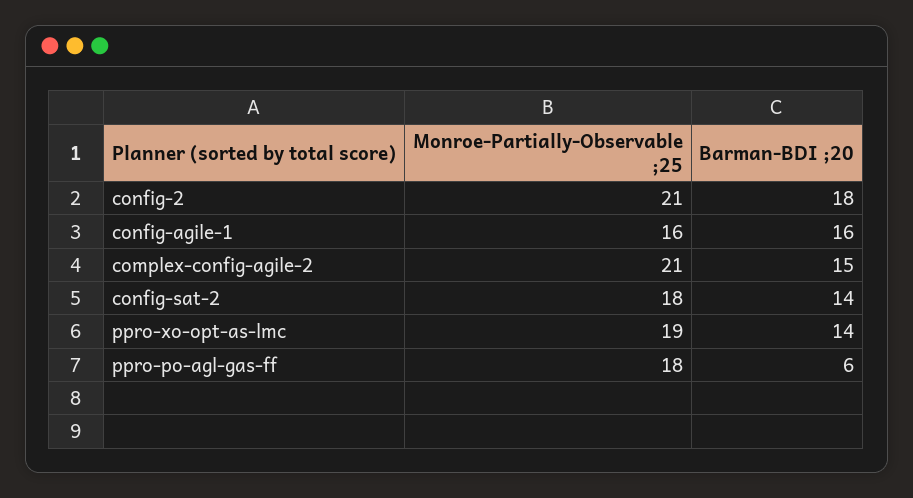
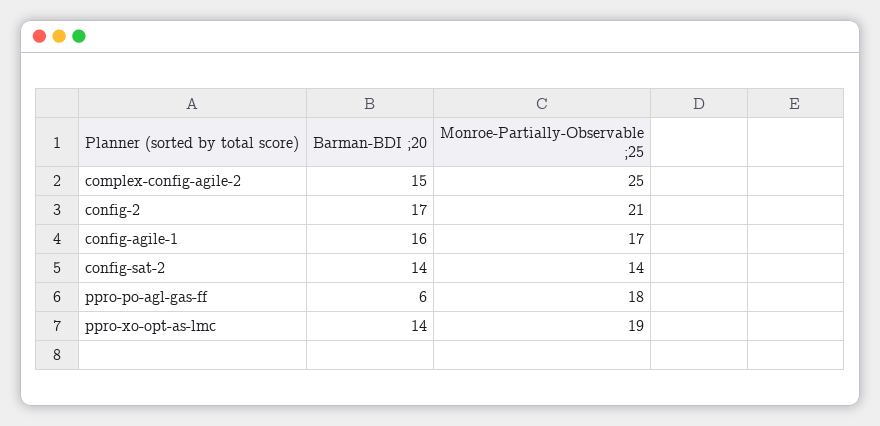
Barman-BDI ;20, config-2: 18 -> 17
Monroe-Partially-Observable ;25, config-agile-1: 16 -> 17
Monroe-Partially-Observable ;25, complex-config-agile-2: 21 -> 25
Monroe-Partially-Observable ;25, config-sat-2: 18 -> 14

